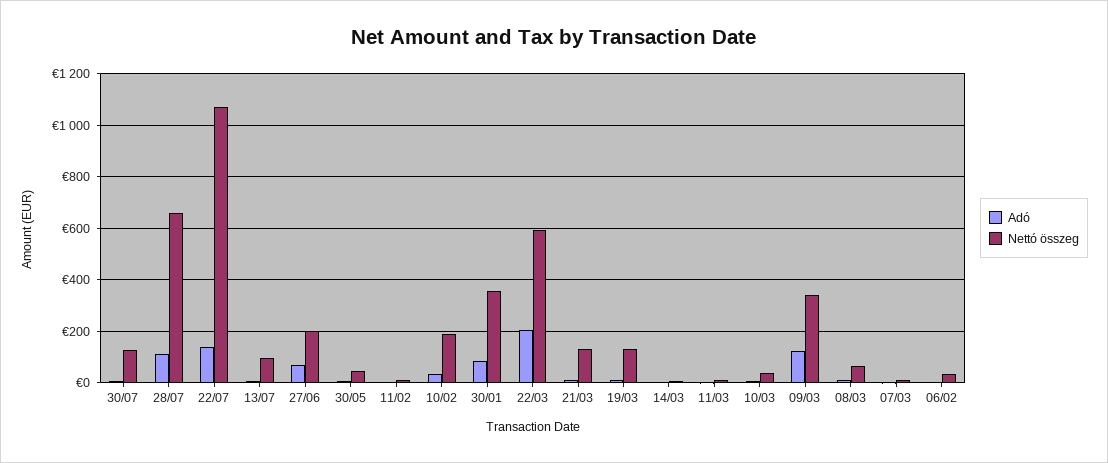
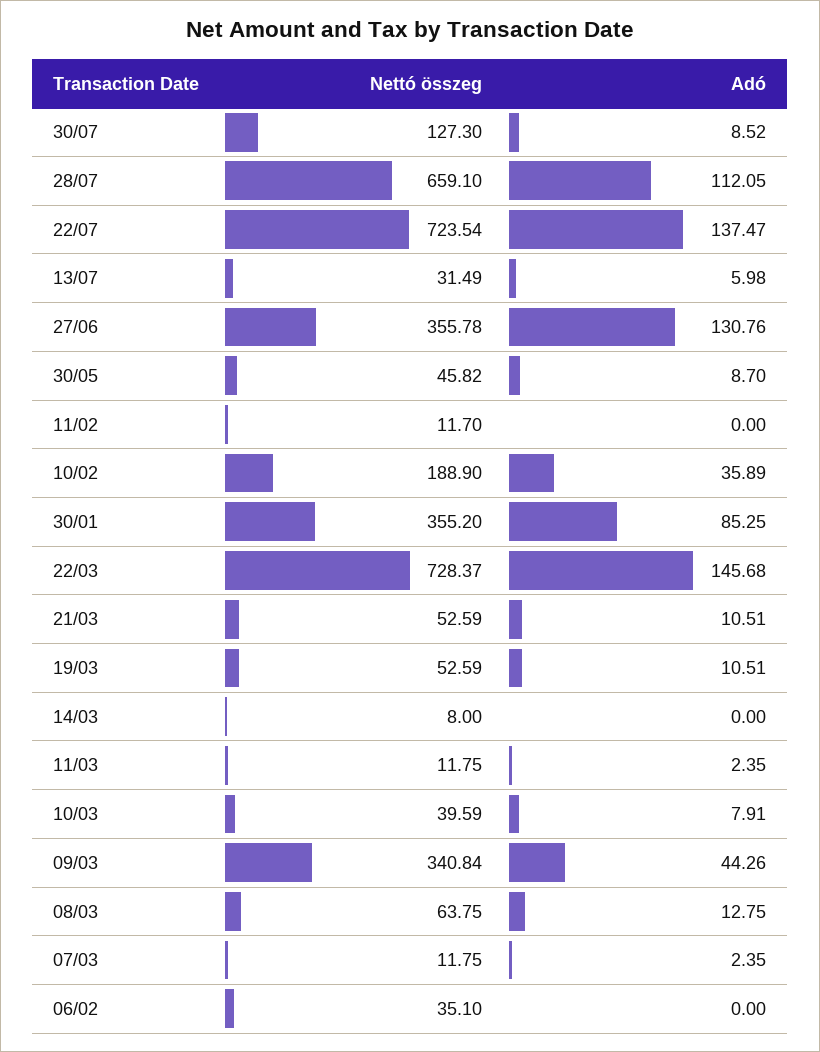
Nettó összeg, 22/07: 1075 -> 723.54
Nettó összeg, 13/07: 100 -> 31.49
Adó, 27/06: 75 -> 130.76
Nettó összeg, 27/06: 200 -> 355.78
Adó, 22/03: 200 -> 145.68
Nettó összeg, 22/03: 600 -> 728.37
Nettó összeg, 21/03: 125 -> 52.59
Nettó összeg, 19/03: 125 -> 52.59
Adó, 09/03: 125 -> 44.26

